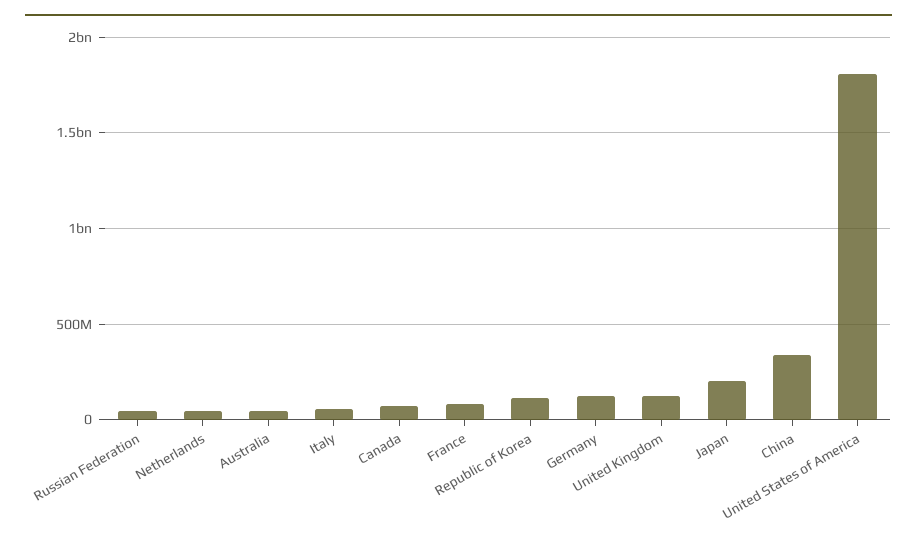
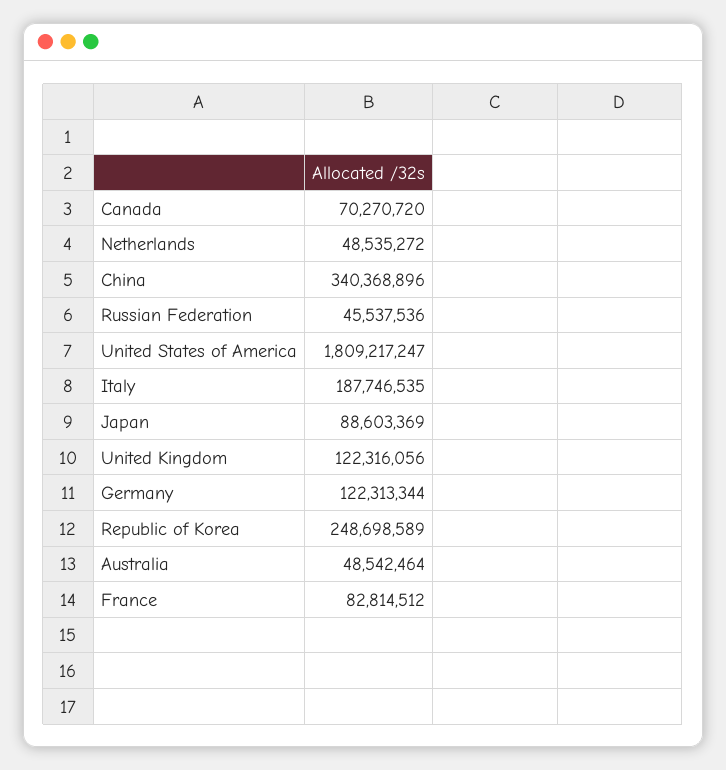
Italy: 50000000 -> 187746535
Republic of Korea: 100000000 -> 248698589
Japan: 200000000 -> 88603369

